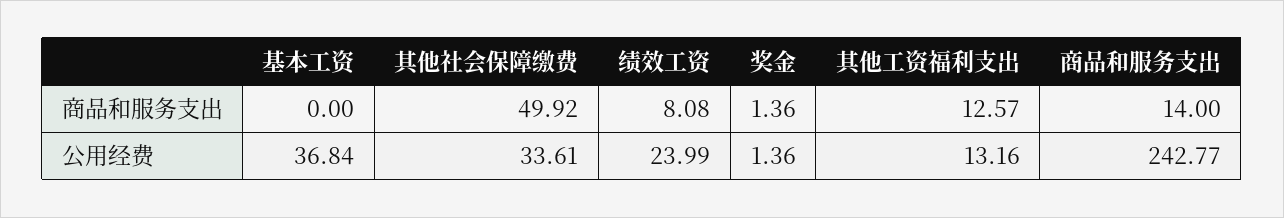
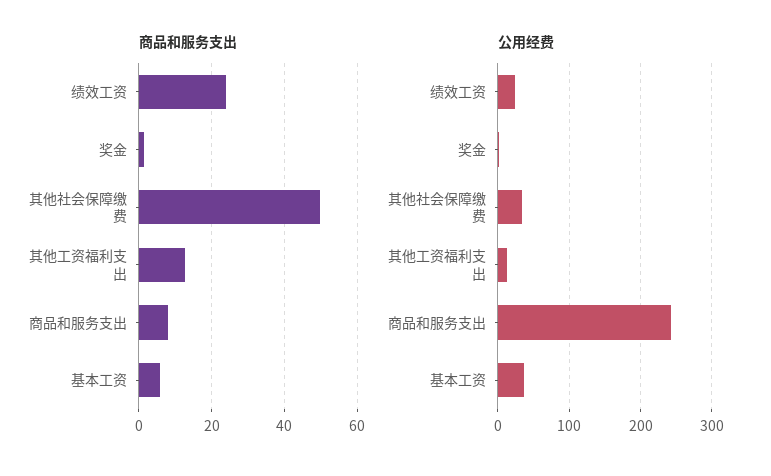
商品和服务支出, 基本工资: 0 -> 6
商品和服务支出, 绩效工资: 8.08 -> 24
商品和服务支出, 商品和服务支出: 14 -> 8

